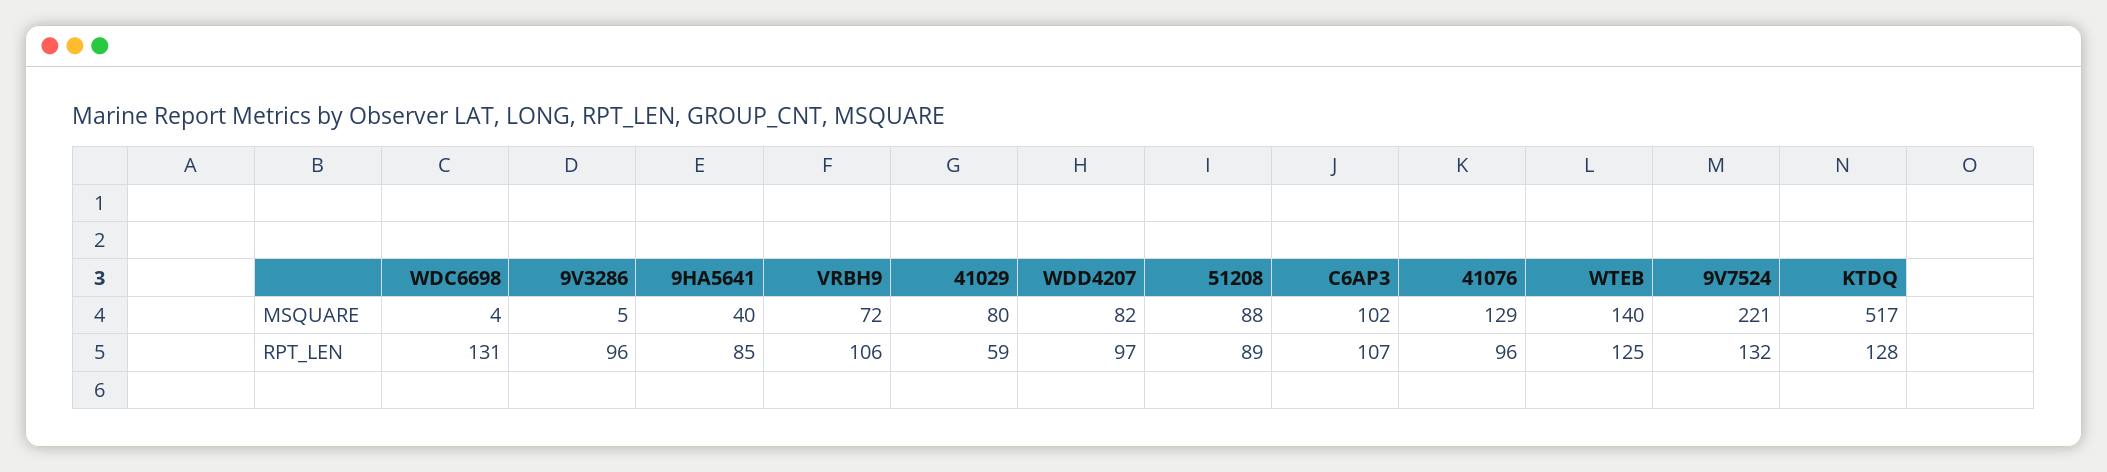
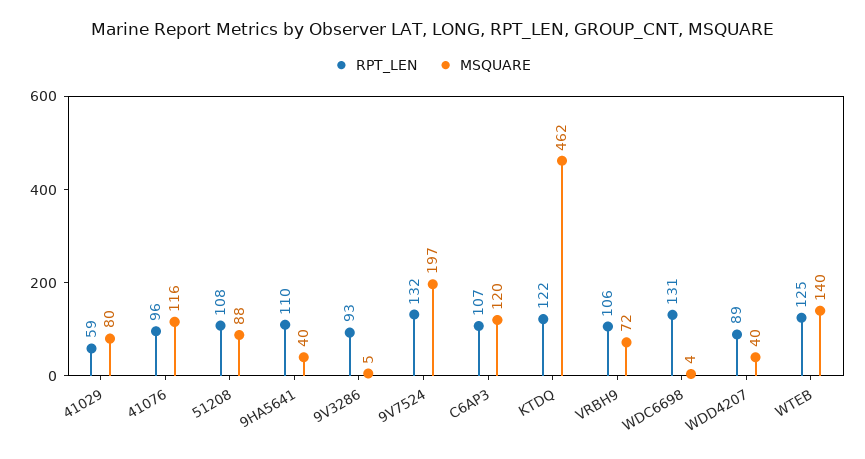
MSQUARE, WDD4207: 82 -> 40
MSQUARE, C6AP3: 102 -> 120
MSQUARE, 41076: 129 -> 116
MSQUARE, 9V7524: 221 -> 197
MSQUARE, KTDQ: 517 -> 462
RPT_LEN, 9V3286: 96 -> 93
RPT_LEN, 9HA5641: 85 -> 110
RPT_LEN, WDD4207: 97 -> 89
RPT_LEN, 51208: 89 -> 108
RPT_LEN, KTDQ: 128 -> 122

